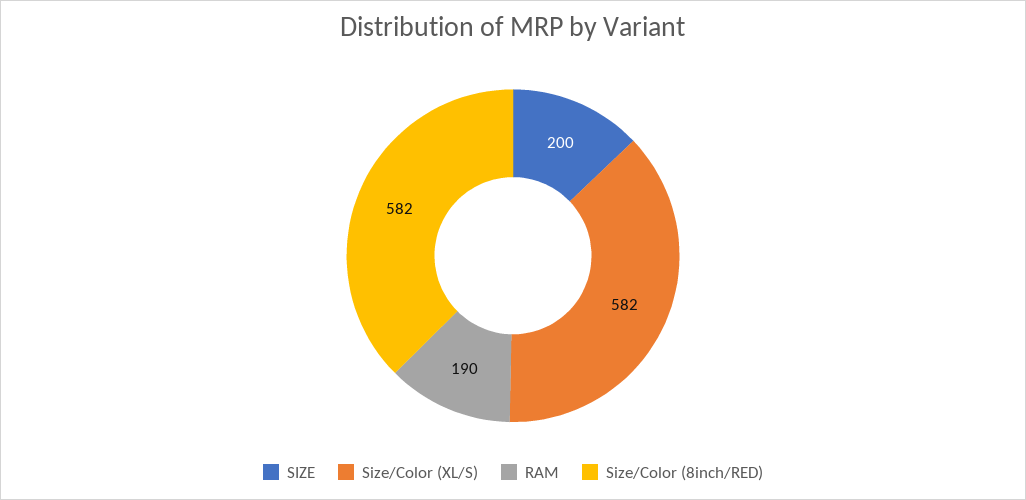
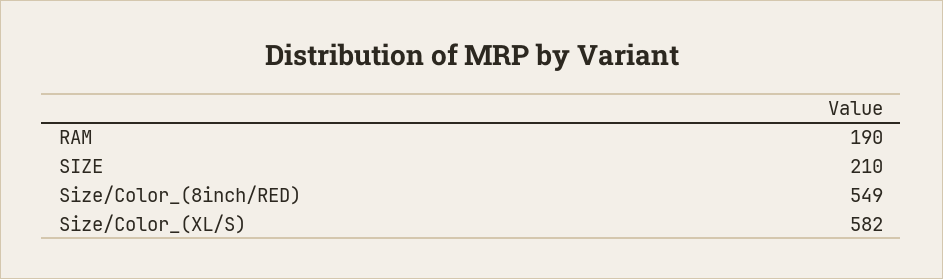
SIZE: 200 -> 210
Size/Color (8inch/RED): 582 -> 549

